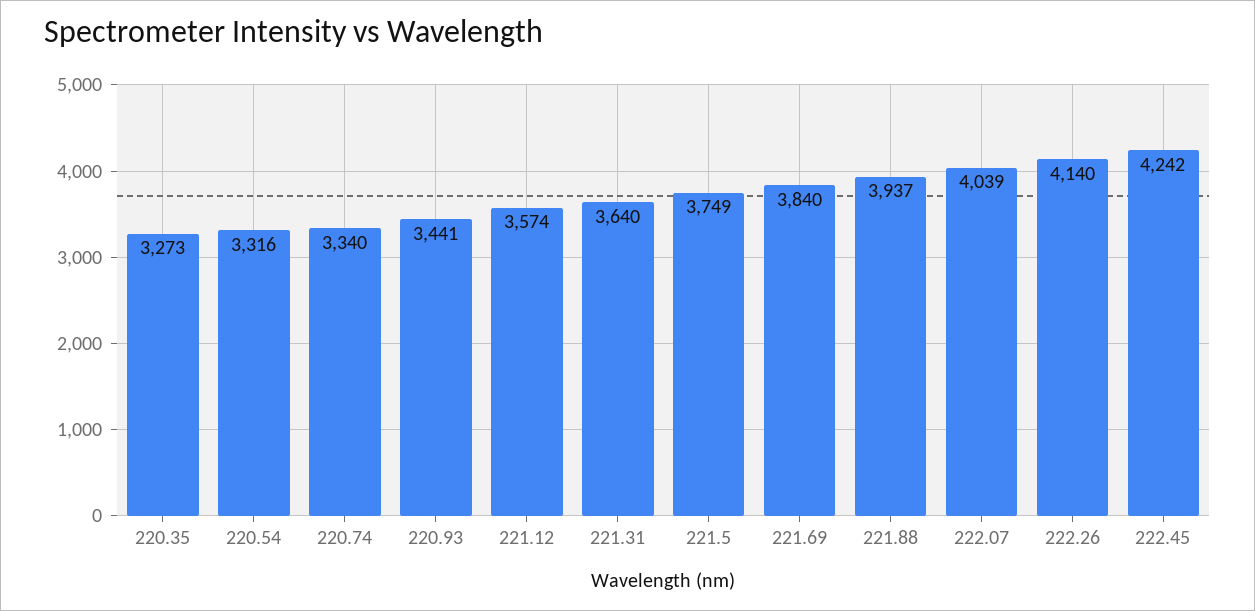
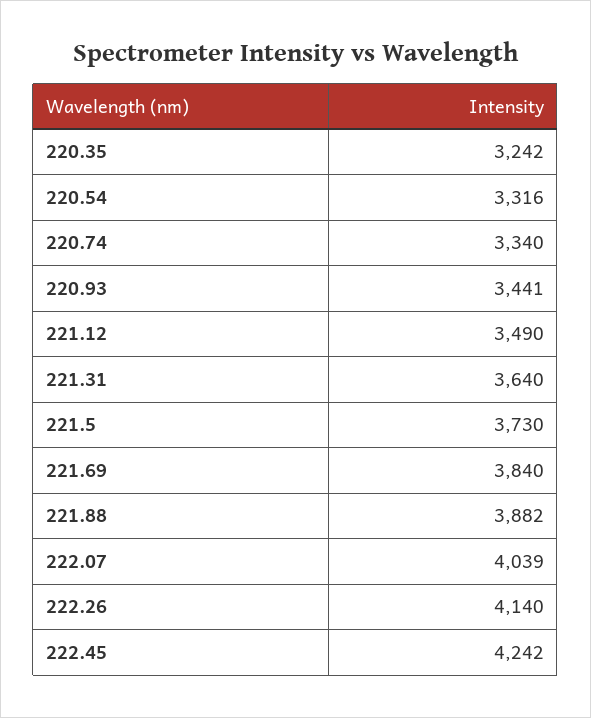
220.35: 3273 -> 3242
221.12: 3574 -> 3490
221.5: 3749 -> 3730
221.88: 3937 -> 3882

